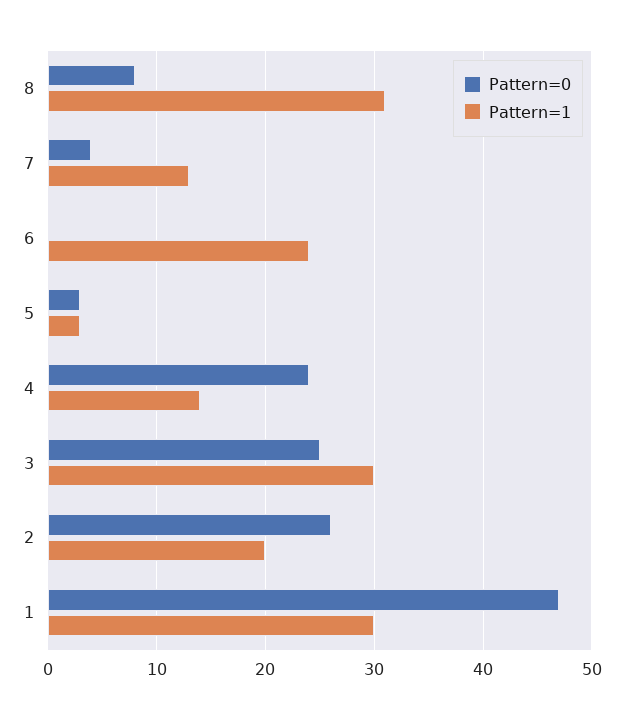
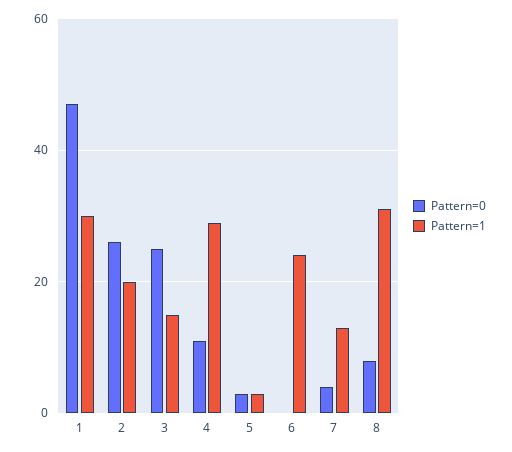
Pattern=0, 4: 24 -> 10
Pattern=1, 4: 14 -> 30
Pattern=1, 3: 30 -> 15

